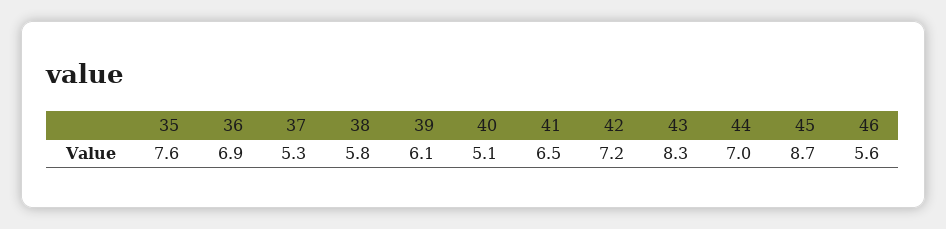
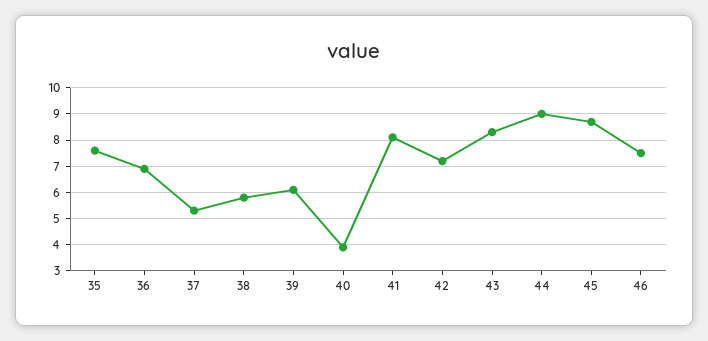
40: 5.1 -> 4
41: 6.5 -> 8
44: 7 -> 9
46: 5.6 -> 7.5

